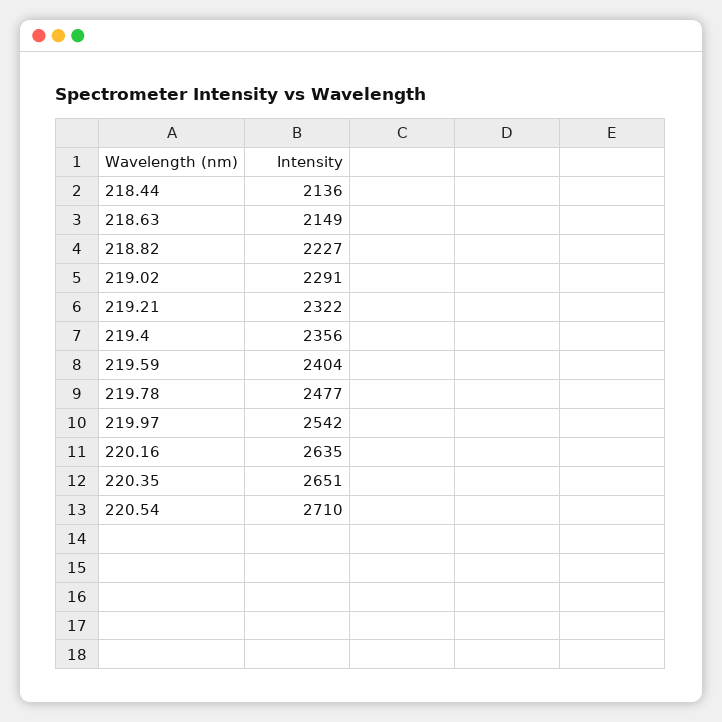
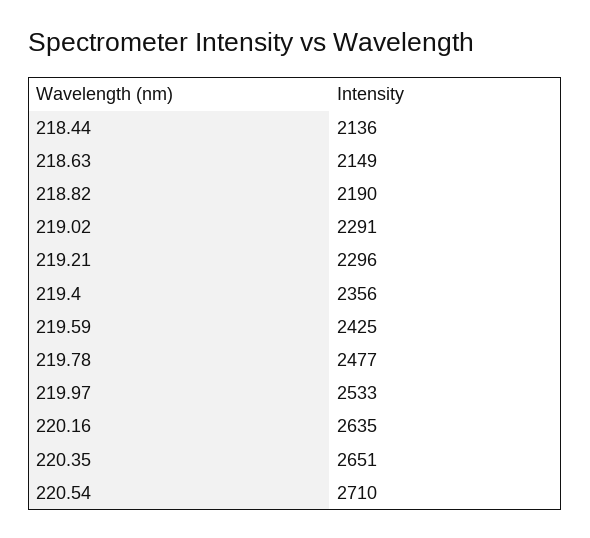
218.82: 2227 -> 2190
219.21: 2322 -> 2296
219.59: 2404 -> 2425
219.97: 2542 -> 2533

